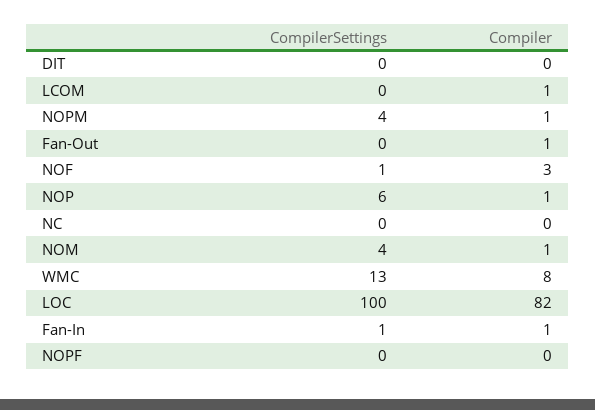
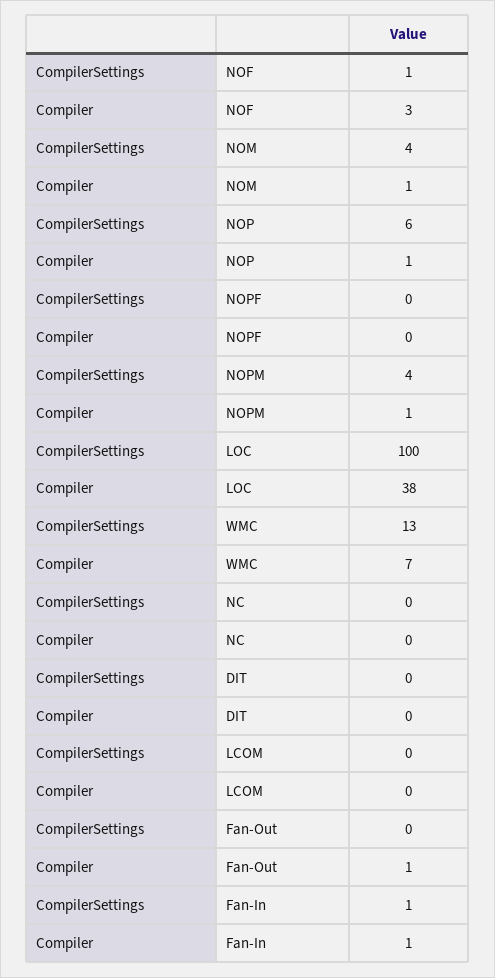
Compiler, LCOM: 1 -> 0
Compiler, WMC: 8 -> 7
Compiler, LOC: 82 -> 38

